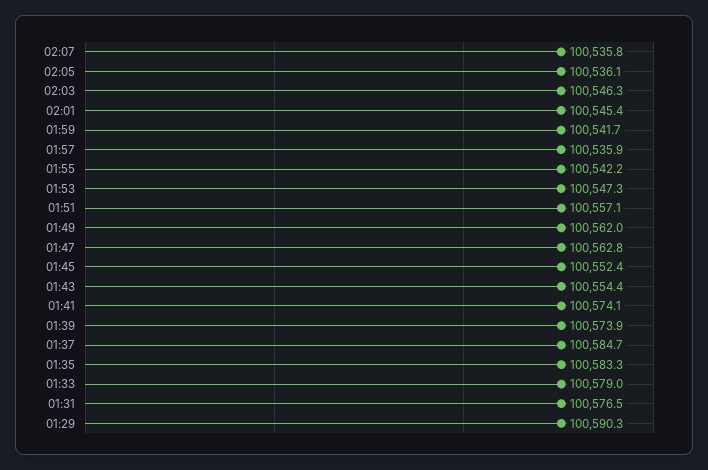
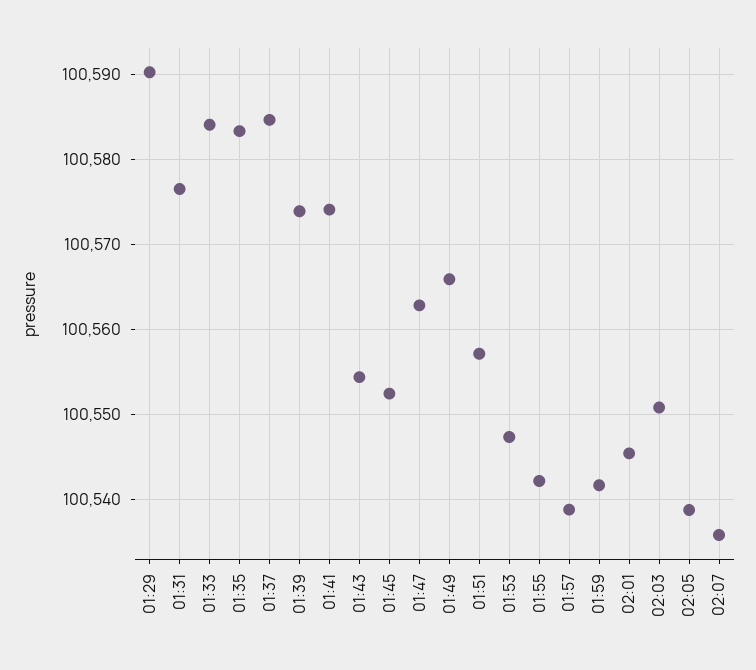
02:05: 100536.1 -> 100539
02:03: 100546.3 -> 100551
01:57: 100535.9 -> 100539
01:49: 100562 -> 100566
01:33: 100579 -> 100584

